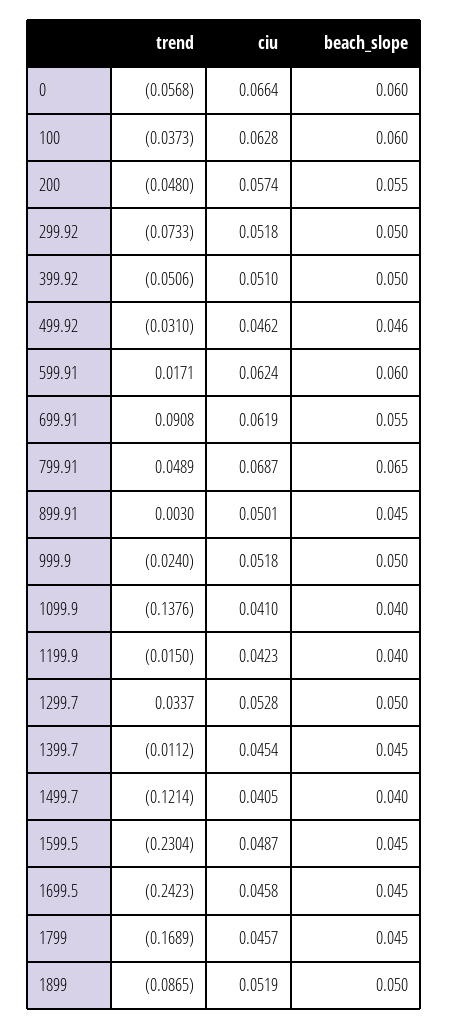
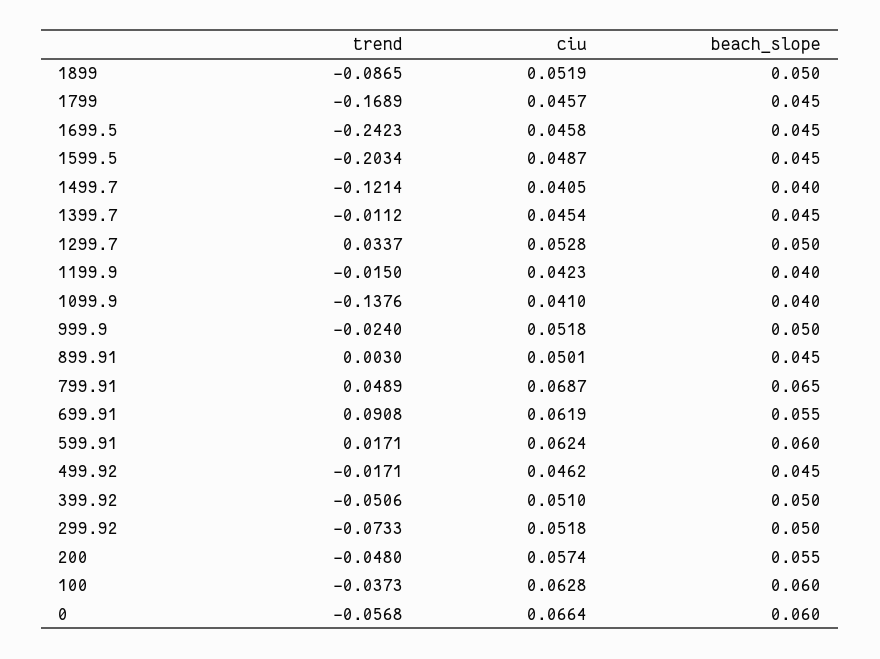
trend, 499.92: -0.031 -> -0.0171
beach_slope, 499.92: 0.046 -> 0.045
trend, 1599.5: -0.2304 -> -0.2034

